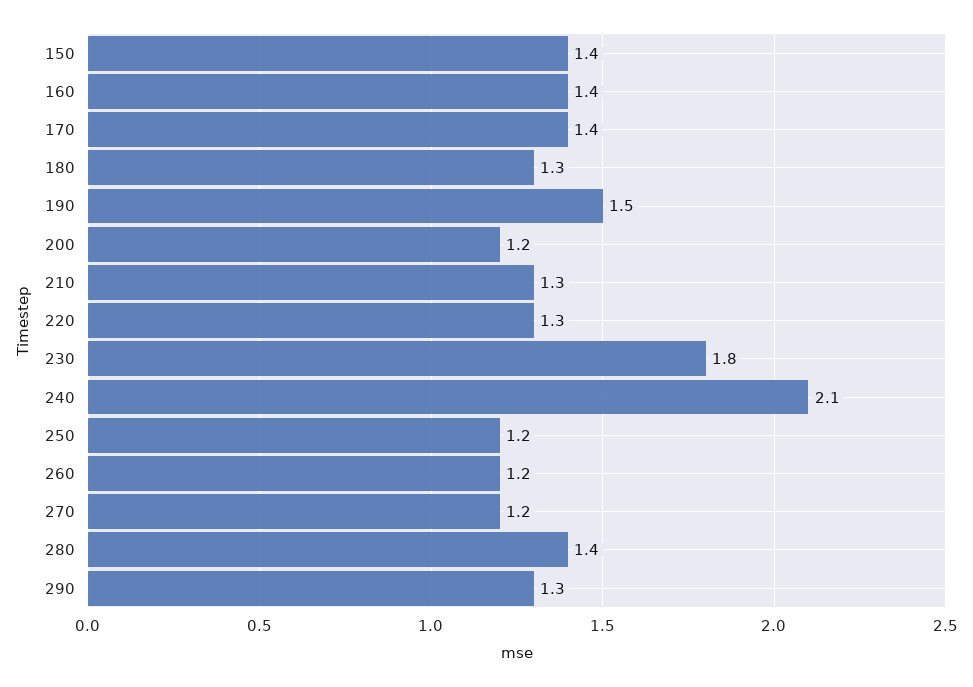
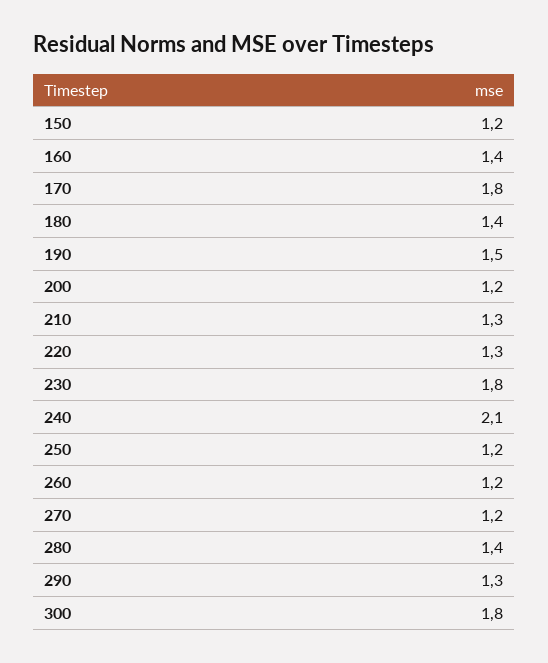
150: 1.4 -> 1.2
170: 1.4 -> 1.8
180: 1.3 -> 1.4
300: none -> 1.8

